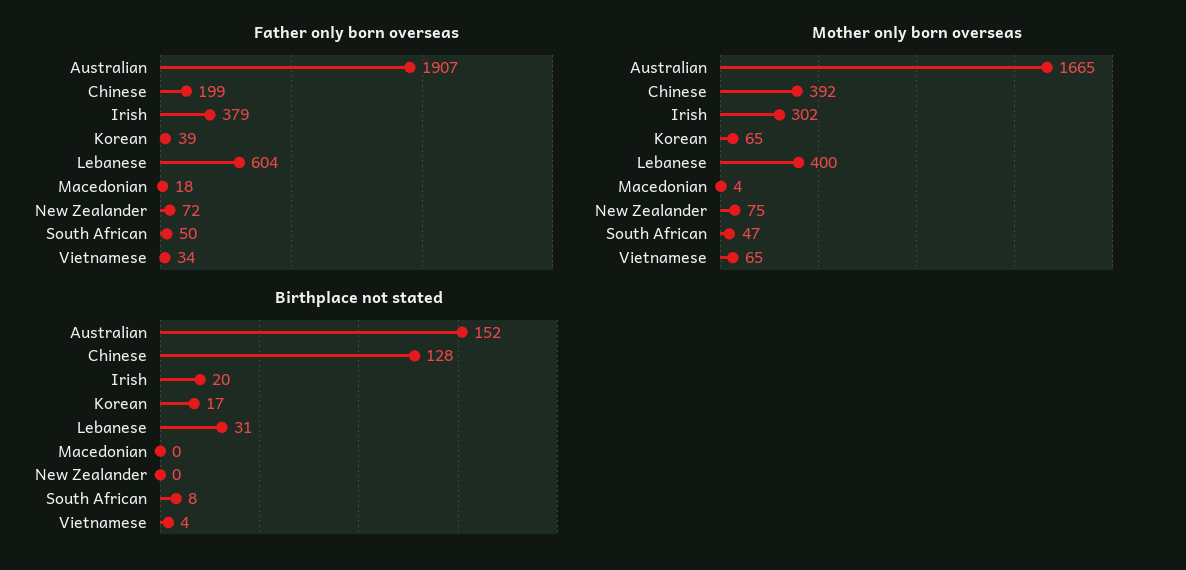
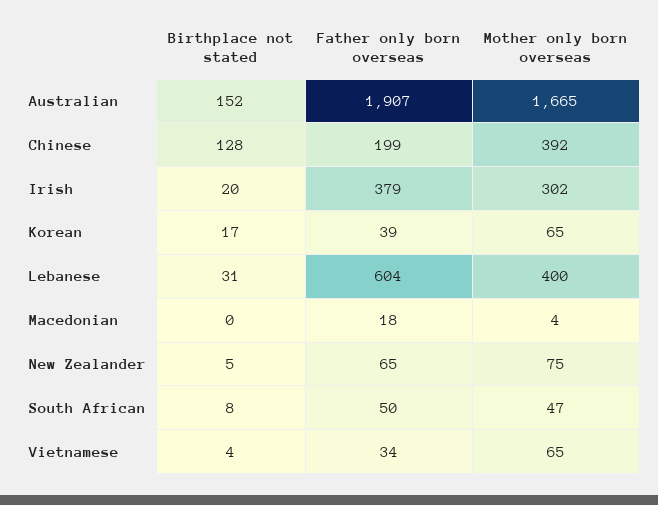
Father only born overseas, New Zealander: 72 -> 65
Birthplace not stated, New Zealander: 0 -> 5

